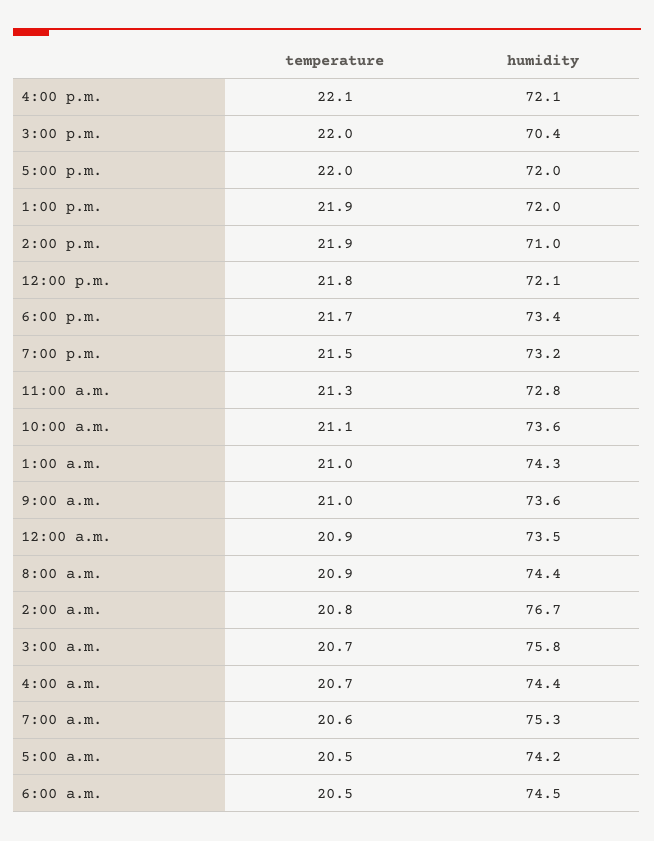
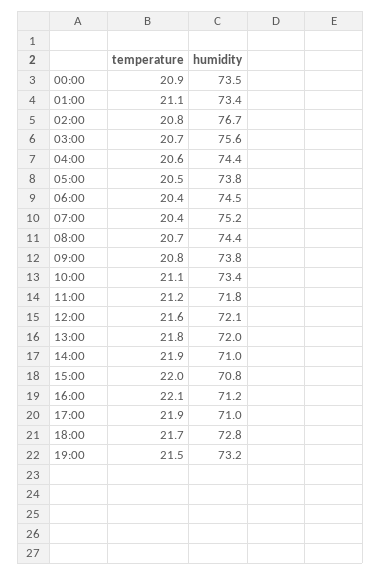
humidity, 4:00 p.m.: 72.1 -> 71.2
humidity, 3:00 p.m.: 70.4 -> 70.8
temperature, 5:00 p.m.: 22 -> 21.9
humidity, 5:00 p.m.: 72 -> 71
temperature, 1:00 p.m.: 21.9 -> 21.8
temperature, 12:00 p.m.: 21.8 -> 21.6
humidity, 6:00 p.m.: 73.4 -> 72.8
temperature, 11:00 a.m.: 21.3 -> 21.2
humidity, 11:00 a.m.: 72.8 -> 71.8
humidity, 10:00 a.m.: 73.6 -> 73.4
temperature, 1:00 a.m.: 21 -> 21.1
humidity, 1:00 a.m.: 74.3 -> 73.4
temperature, 9:00 a.m.: 21 -> 20.8
humidity, 9:00 a.m.: 73.6 -> 73.8
temperature, 8:00 a.m.: 20.9 -> 20.7
humidity, 3:00 a.m.: 75.8 -> 75.6
temperature, 4:00 a.m.: 20.7 -> 20.6
temperature, 7:00 a.m.: 20.6 -> 20.4
humidity, 7:00 a.m.: 75.3 -> 75.2
humidity, 5:00 a.m.: 74.2 -> 73.8
temperature, 6:00 a.m.: 20.5 -> 20.4

